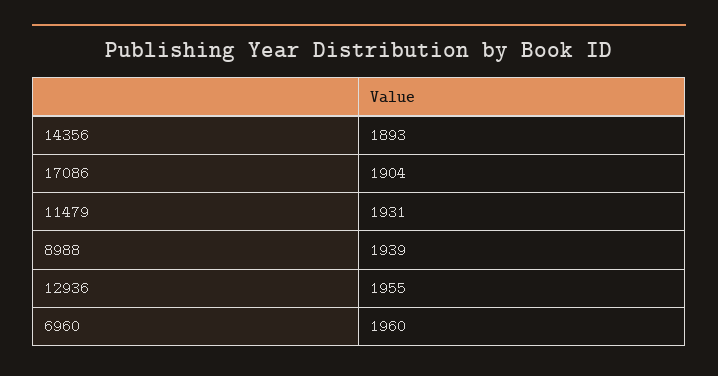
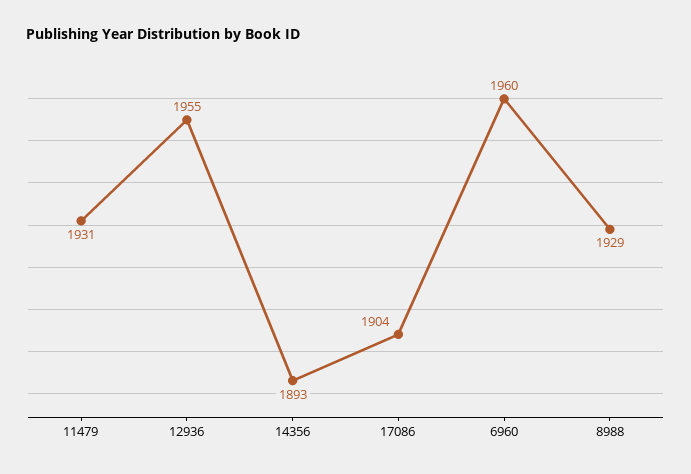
8988: 1939 -> 1929

